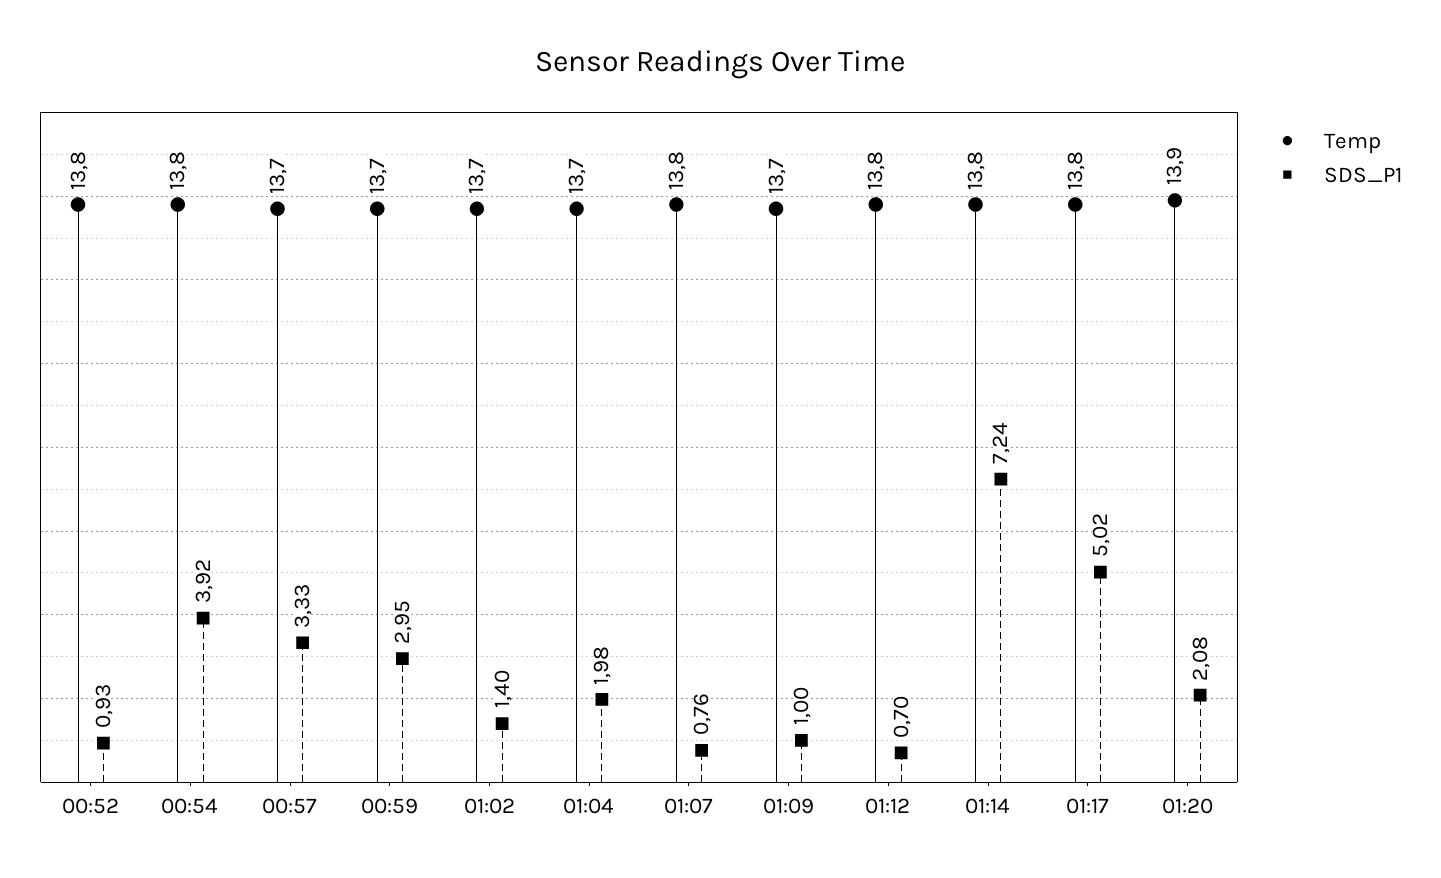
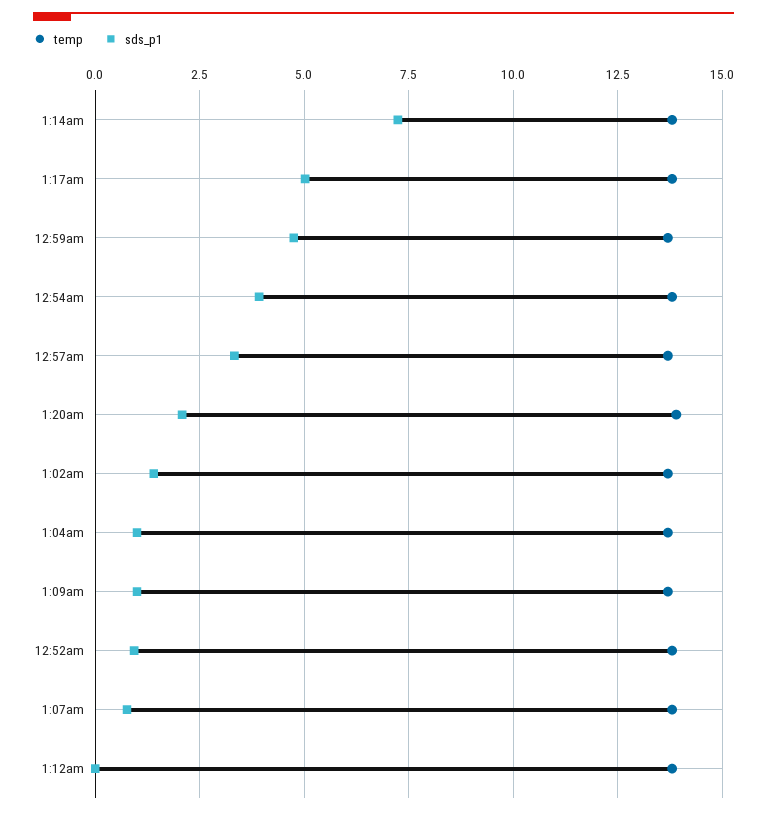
SDS_P1, 00:59: 2.95 -> 4.75
SDS_P1, 01:04: 1.98 -> 1
SDS_P1, 01:12: 0.7 -> 0

